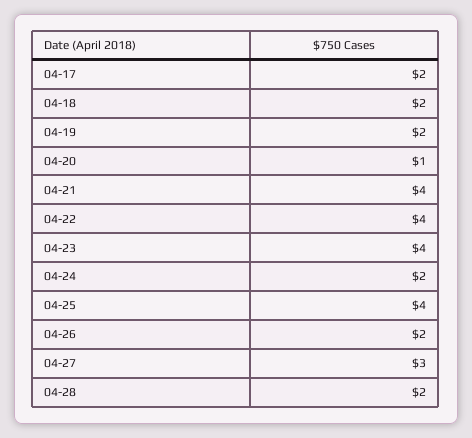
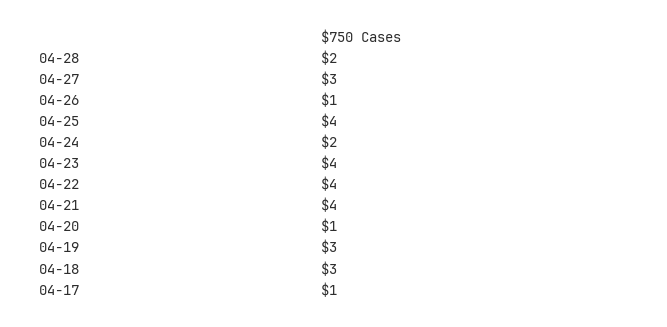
04-17: 2 -> 1
04-18: 2 -> 3
04-19: 2 -> 3
04-26: 2 -> 1

